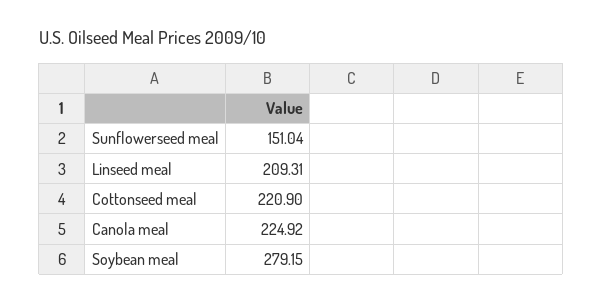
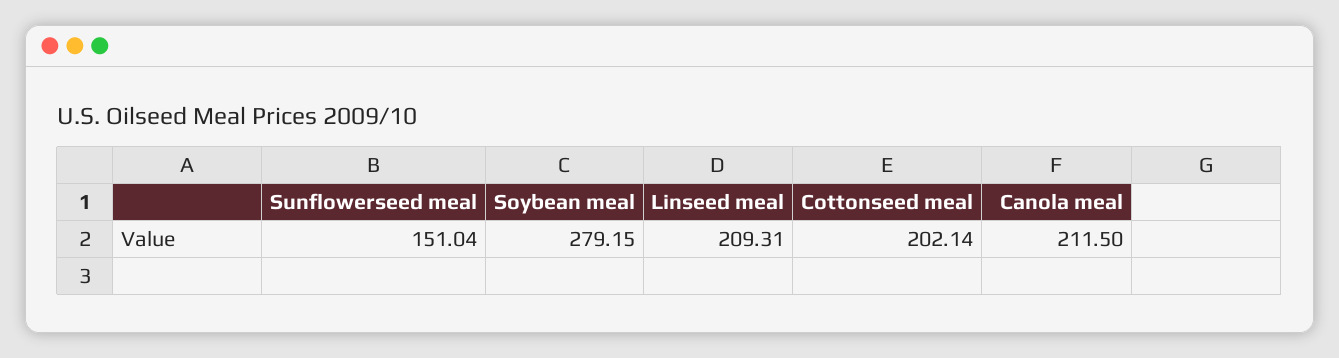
Cottonseed meal: 220.9 -> 202.14
Canola meal: 224.92 -> 211.5

